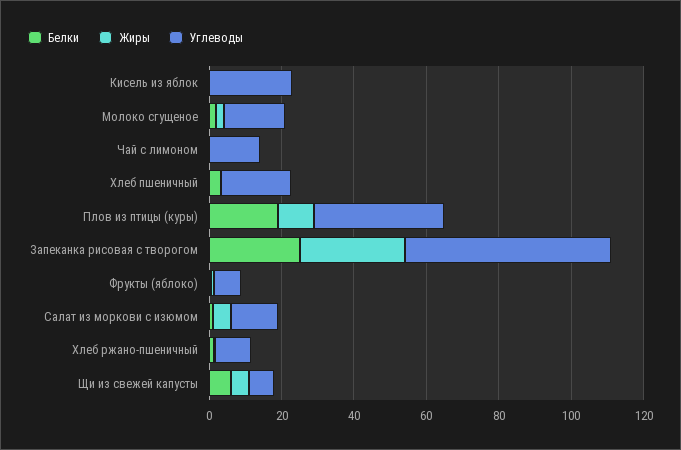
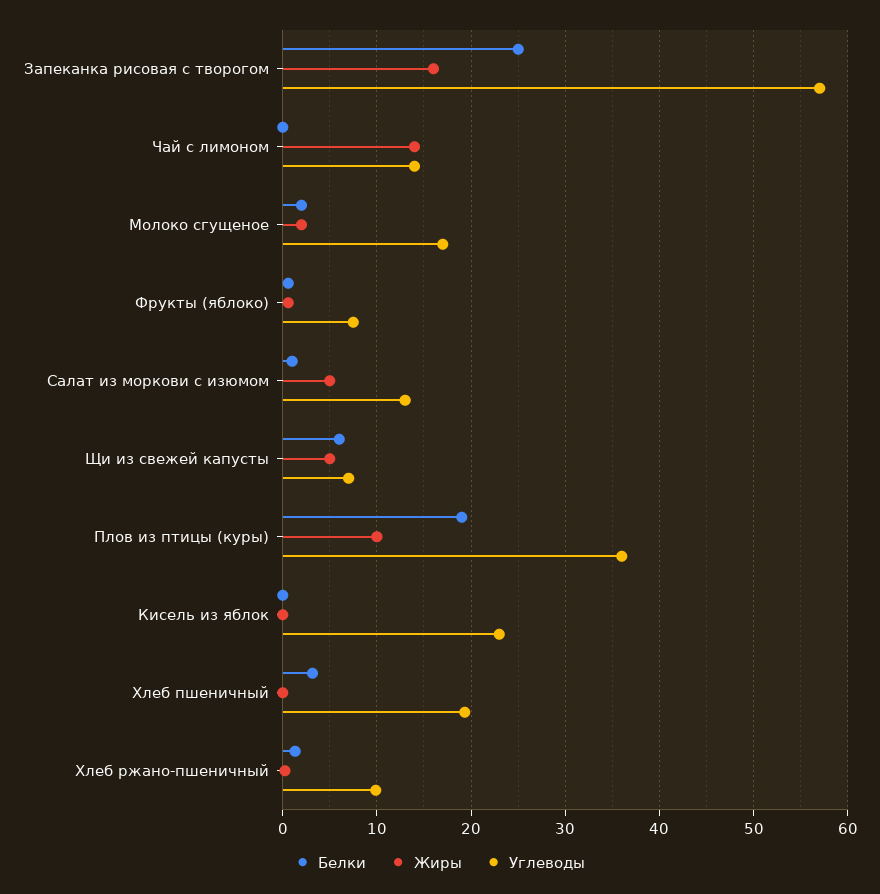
Жиры, Чай с лимоном: 0 -> 14
Жиры, Запеканка рисовая с творогом: 30 -> 16

